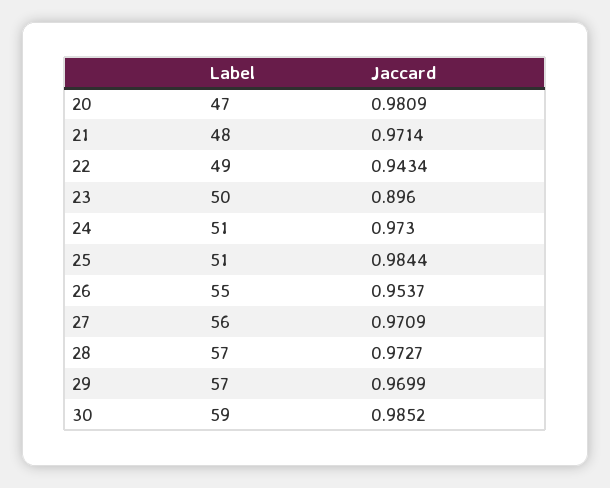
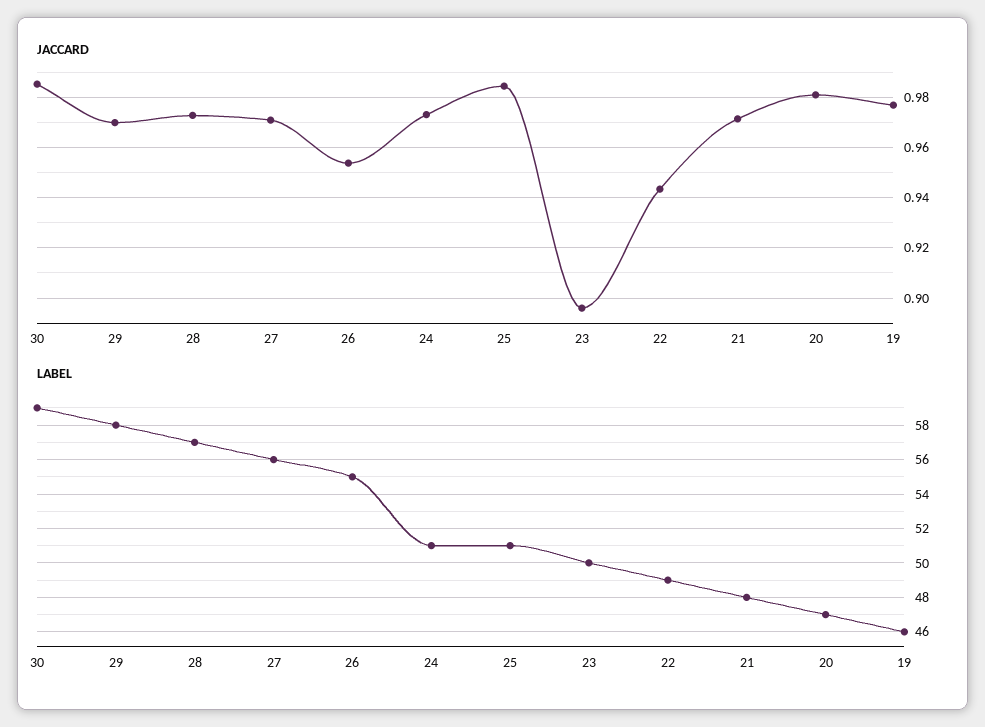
Label, 29: 57 -> 58
Jaccard, 19: none -> 0.9775
Label, 19: none -> 46

